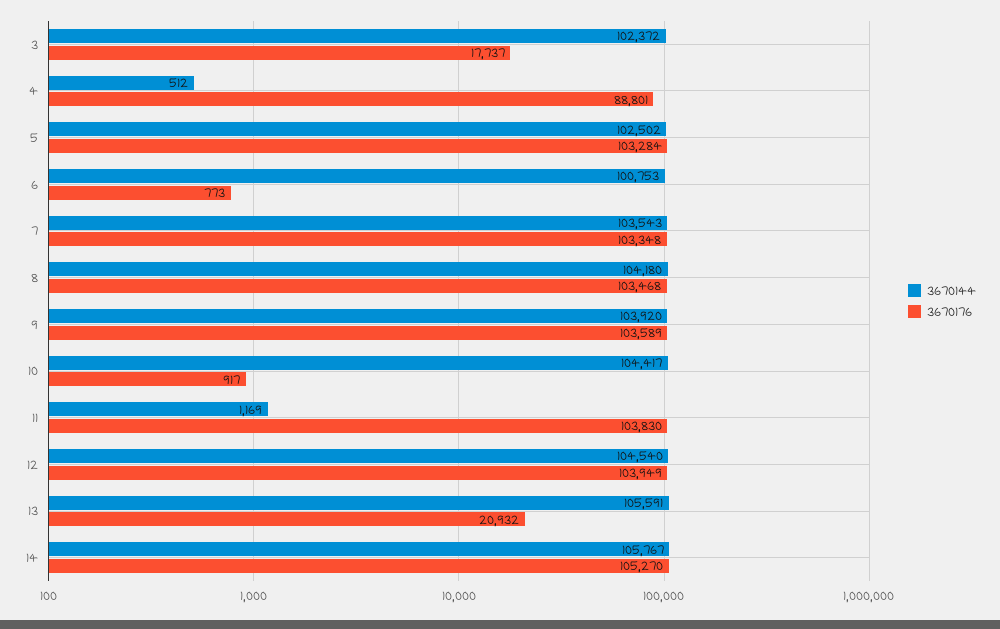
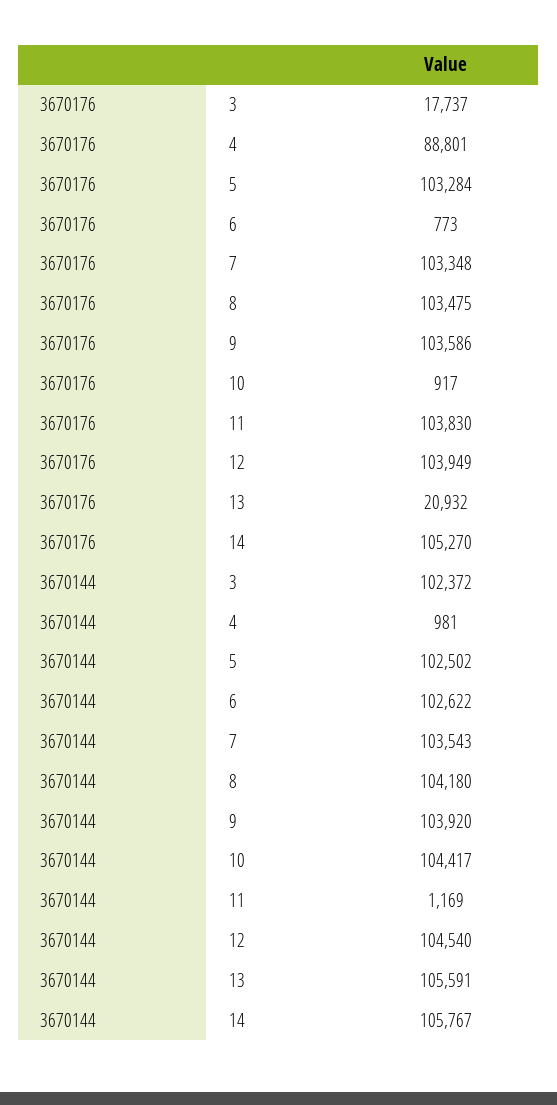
3670144, 4: 512 -> 981
3670144, 6: 100753 -> 102622
3670176, 8: 103468 -> 103475
3670176, 9: 103589 -> 103586

